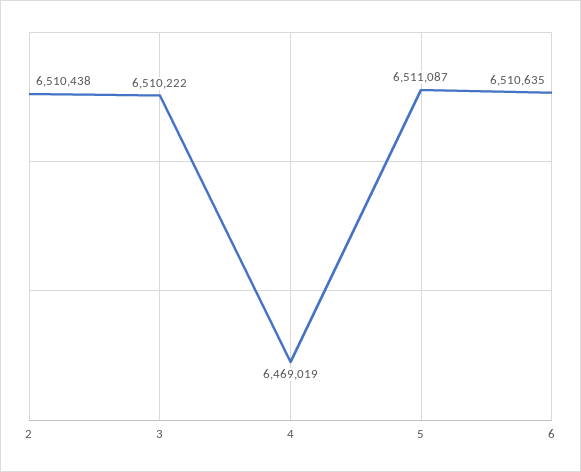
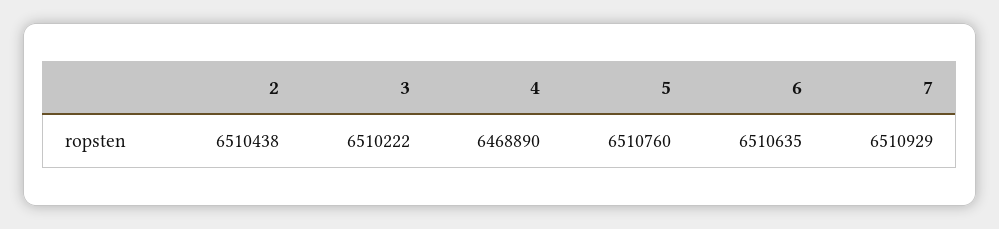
4: 6469019 -> 6468890
5: 6511087 -> 6510760
7: none -> 6510929

